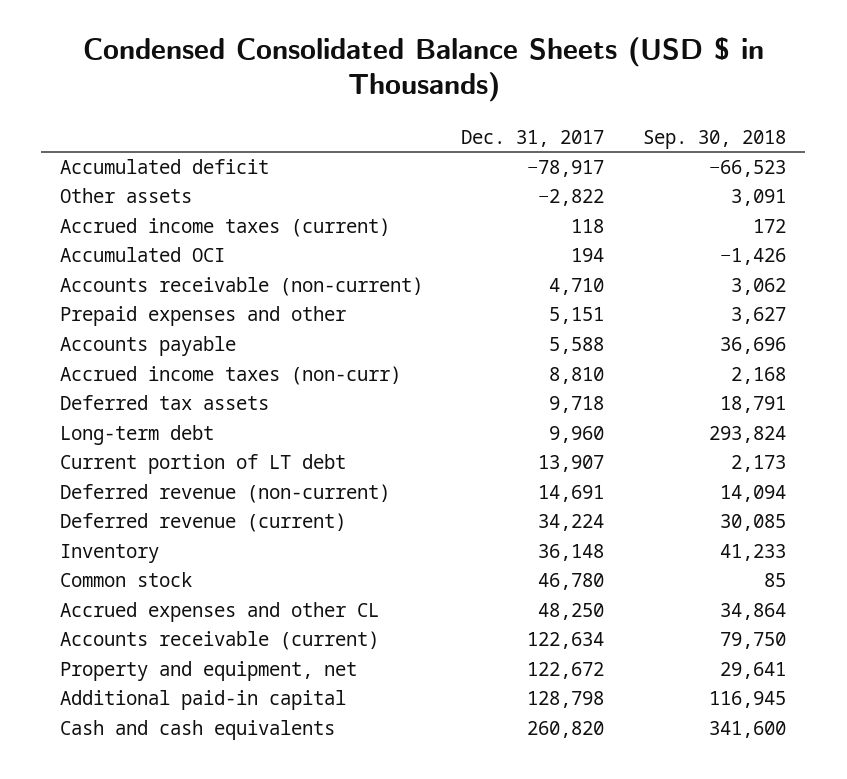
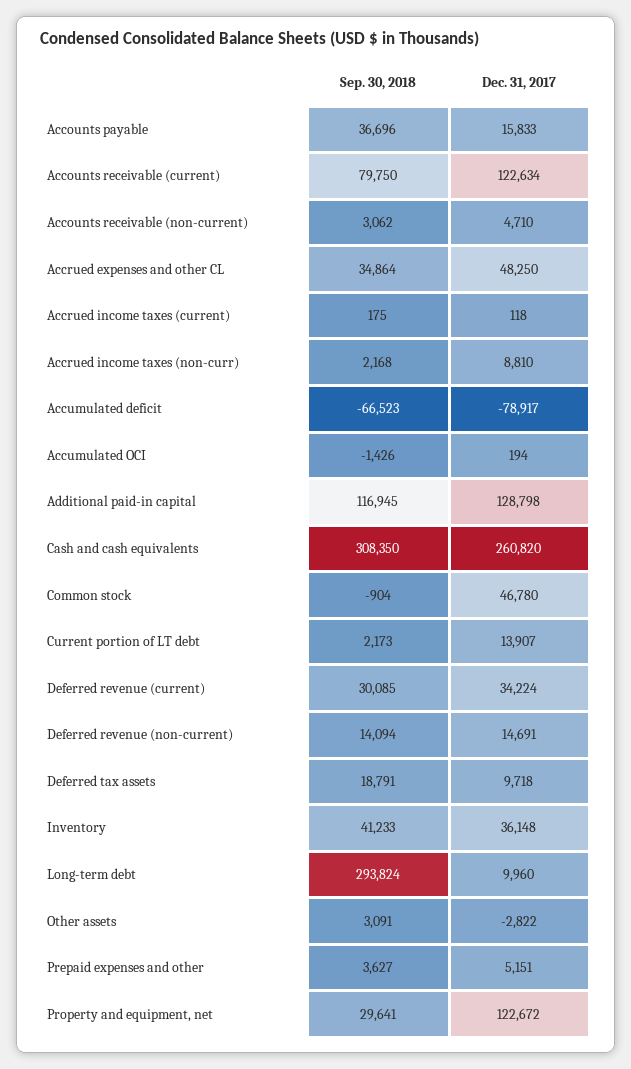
Sep. 30, 2018, Accrued income taxes (current): 172 -> 175
Dec. 31, 2017, Accounts payable: 5588 -> 15833
Sep. 30, 2018, Common stock: 85 -> -904
Sep. 30, 2018, Cash and cash equivalents: 341600 -> 308350

